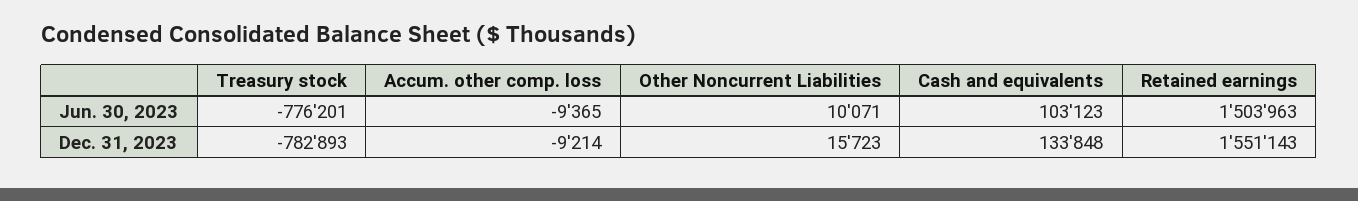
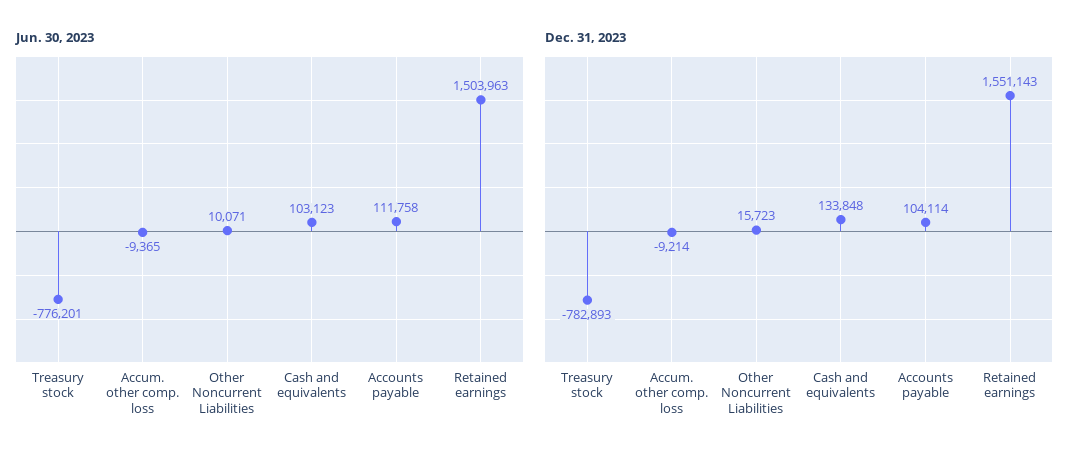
Jun. 30, 2023, Accounts payable: none -> 111758
Dec. 31, 2023, Accounts payable: none -> 104114

